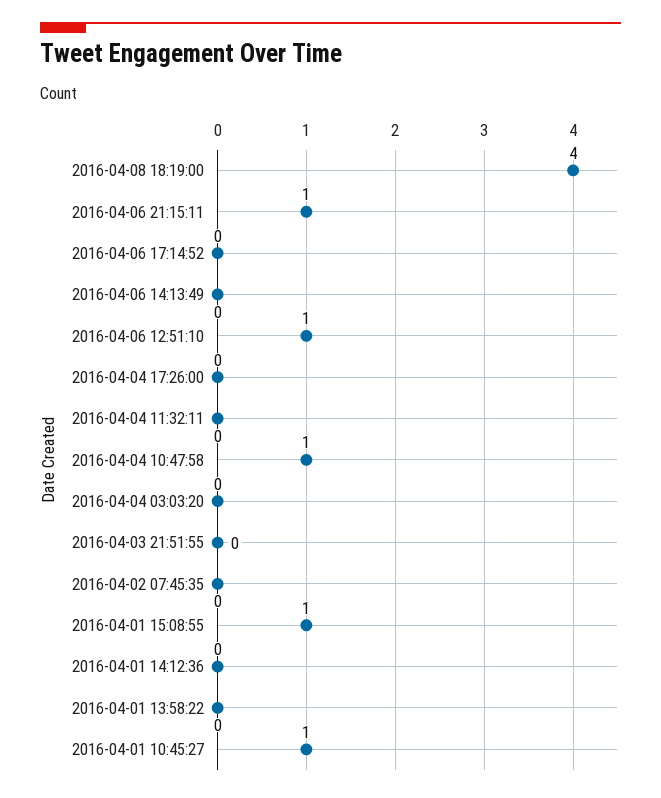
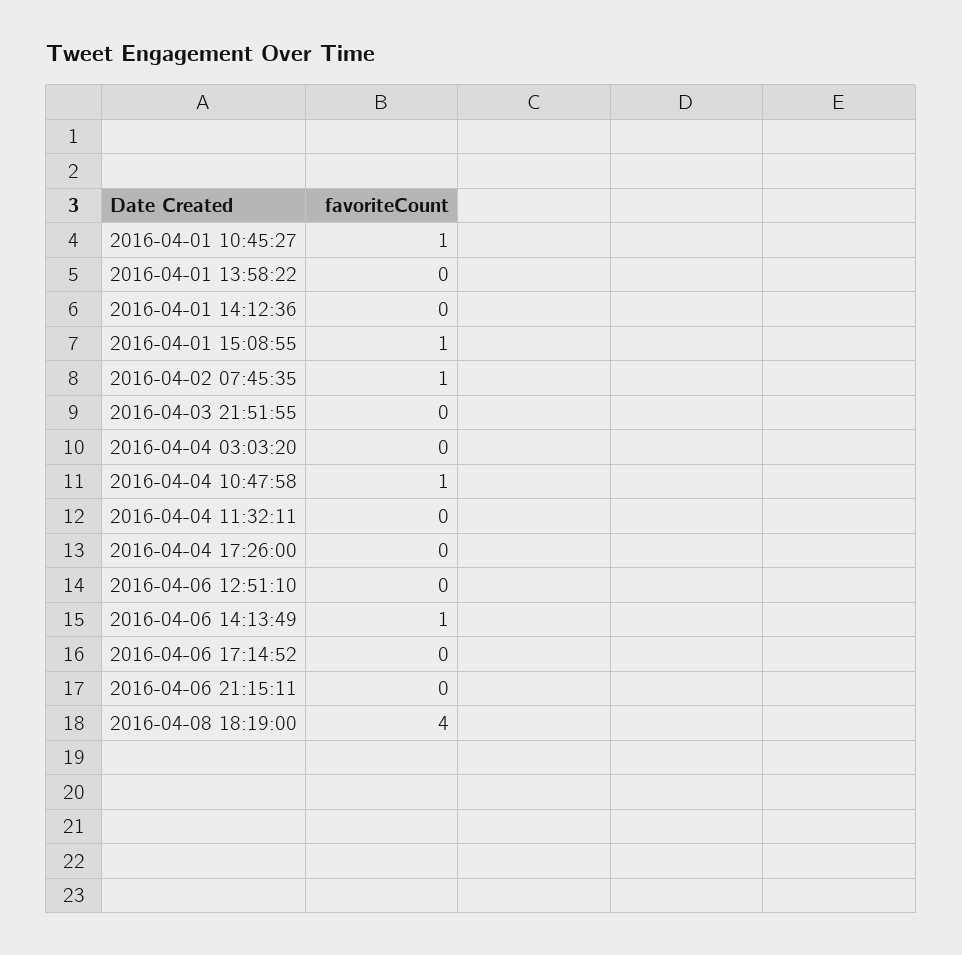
2016-04-06 21:15:11: 1 -> 0
2016-04-06 14:13:49: 0 -> 1
2016-04-06 12:51:10: 1 -> 0
2016-04-02 07:45:35: 0 -> 1

